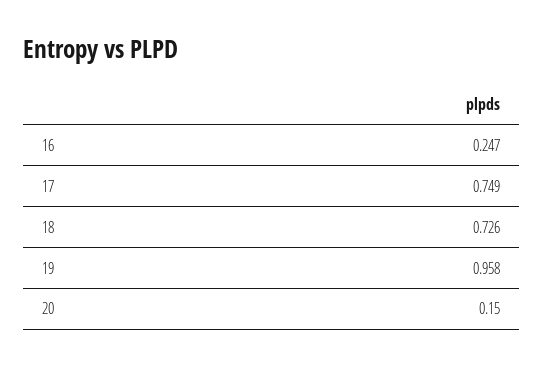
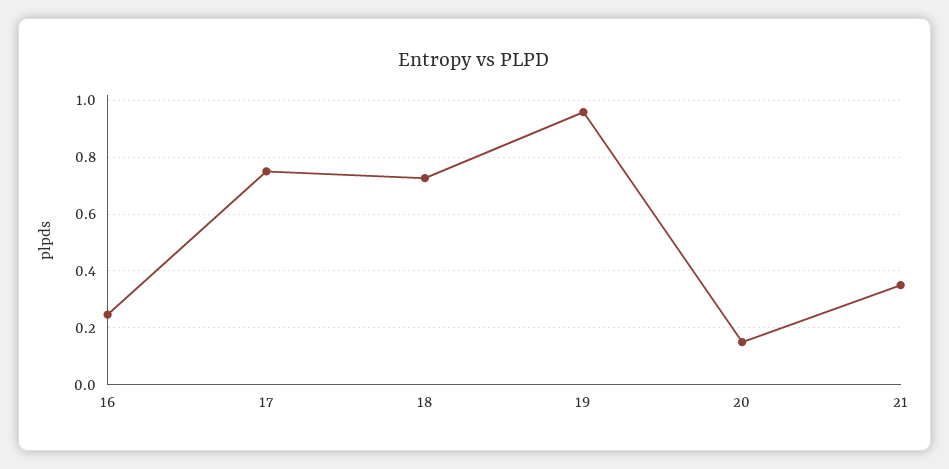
21: none -> 0.35

